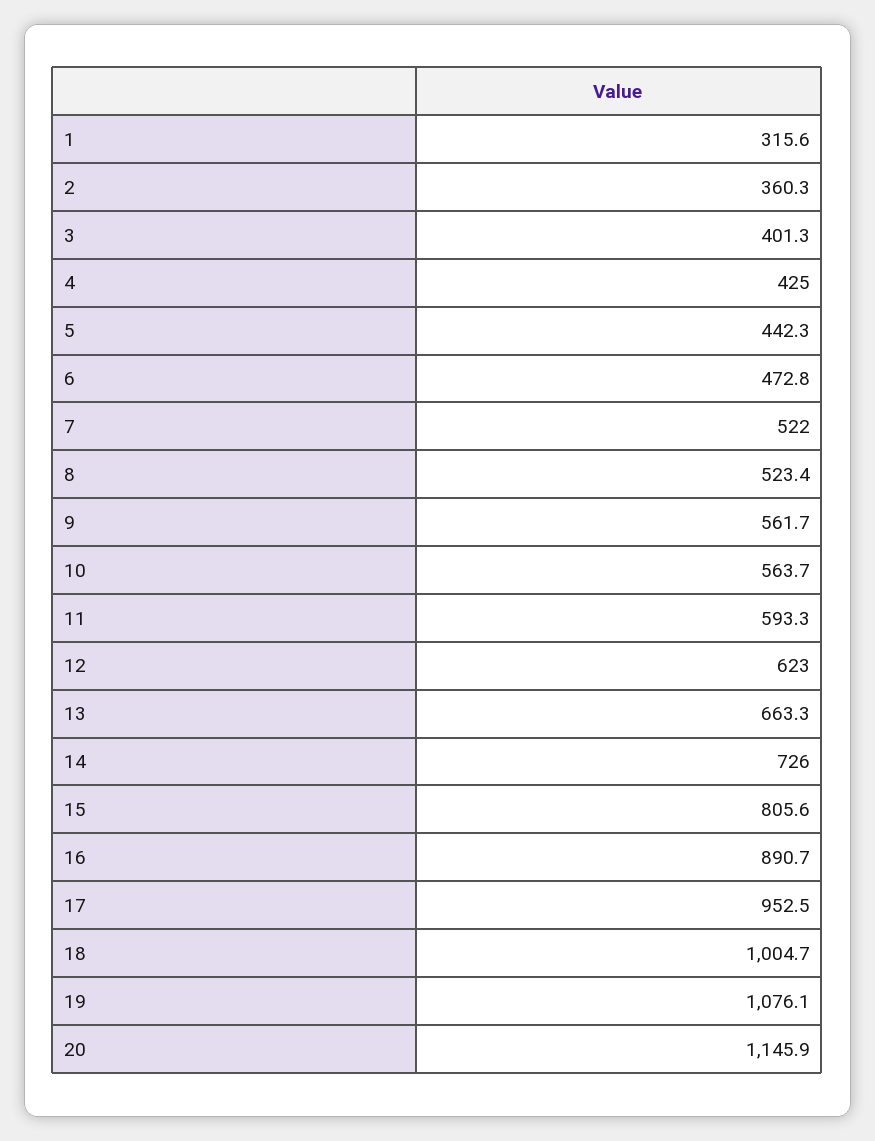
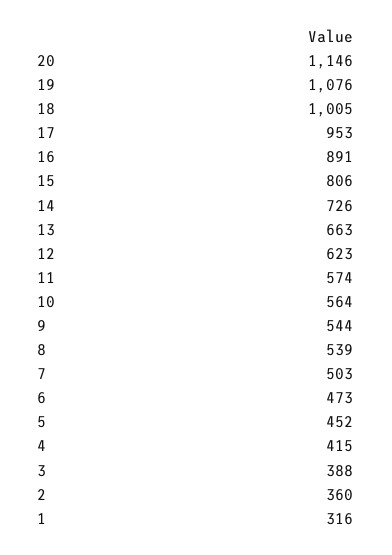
3: 401.3 -> 388
4: 425 -> 415
5: 442.3 -> 452
7: 522 -> 503
8: 523.4 -> 539
9: 561.7 -> 544
11: 593.3 -> 574

